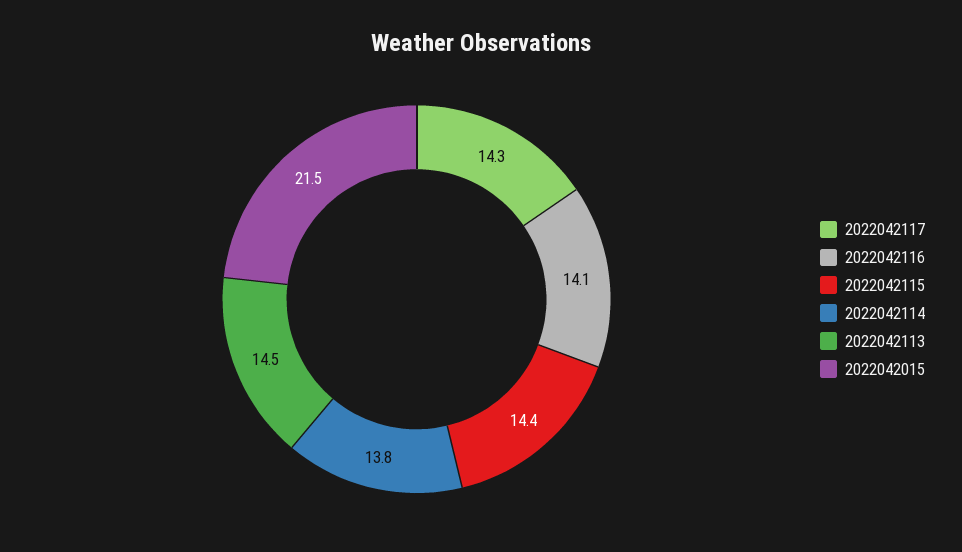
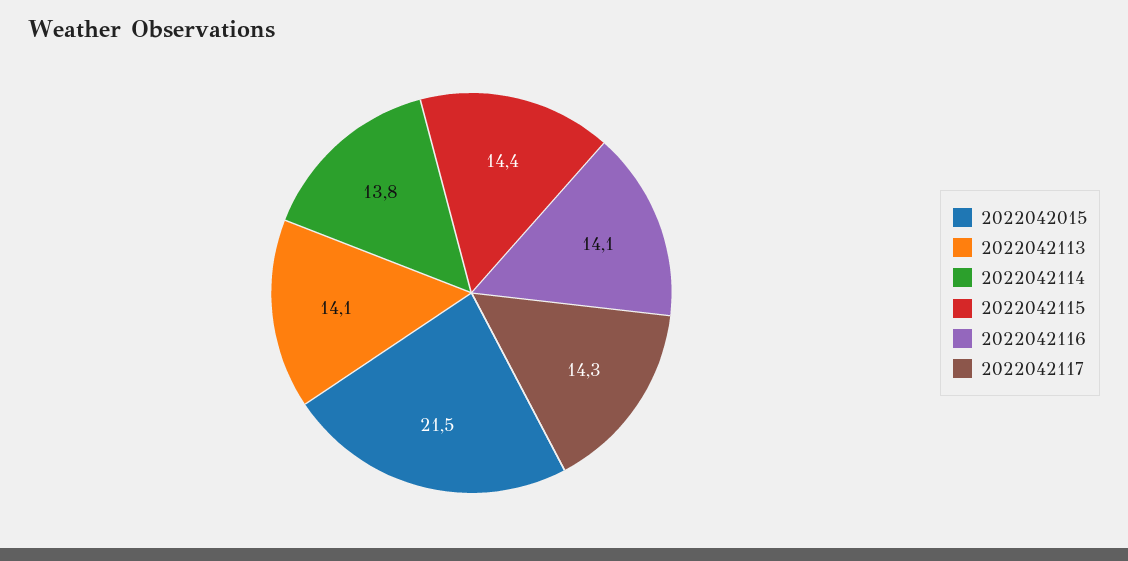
2022042113: 14.5 -> 14.1

